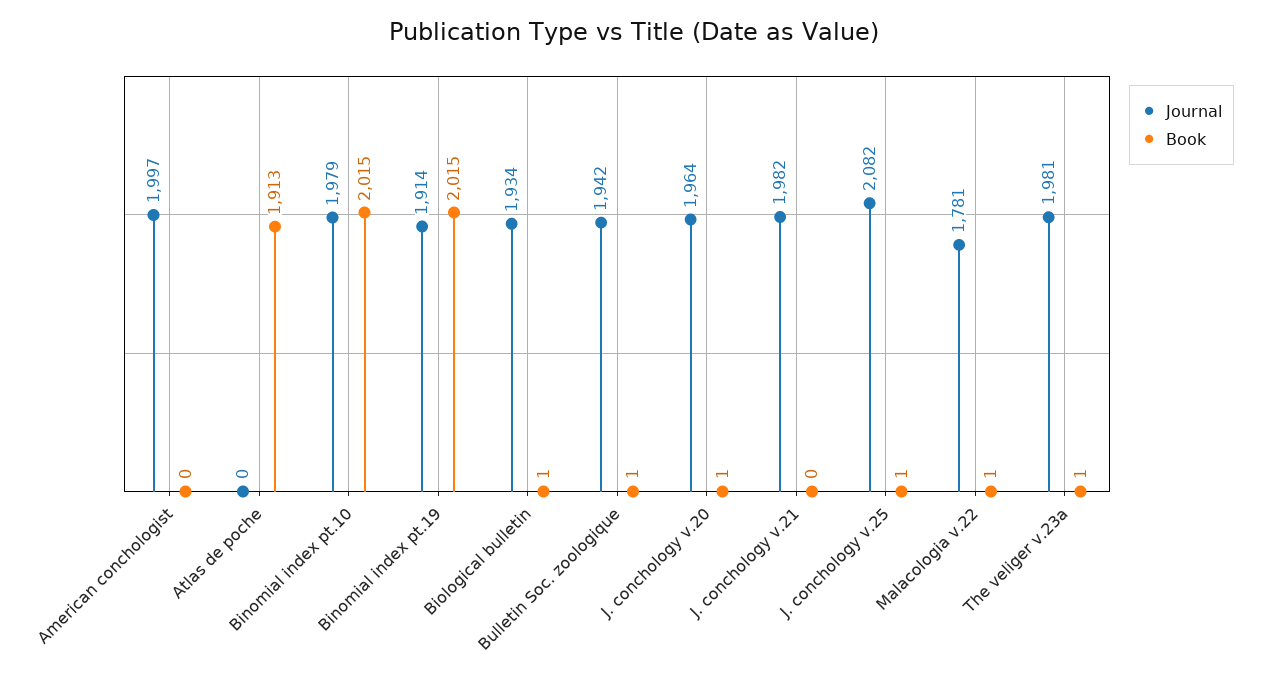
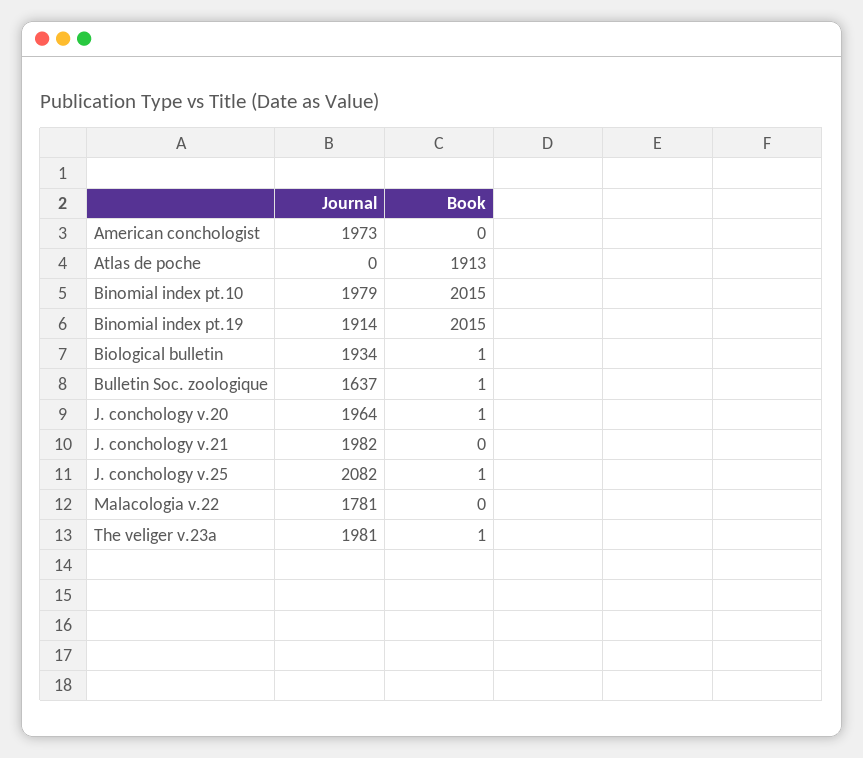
Journal, American conchologist: 1997 -> 1973
Journal, Bulletin Soc. zoologique: 1942 -> 1637
Book, Malacologia v.22: 1 -> 0

